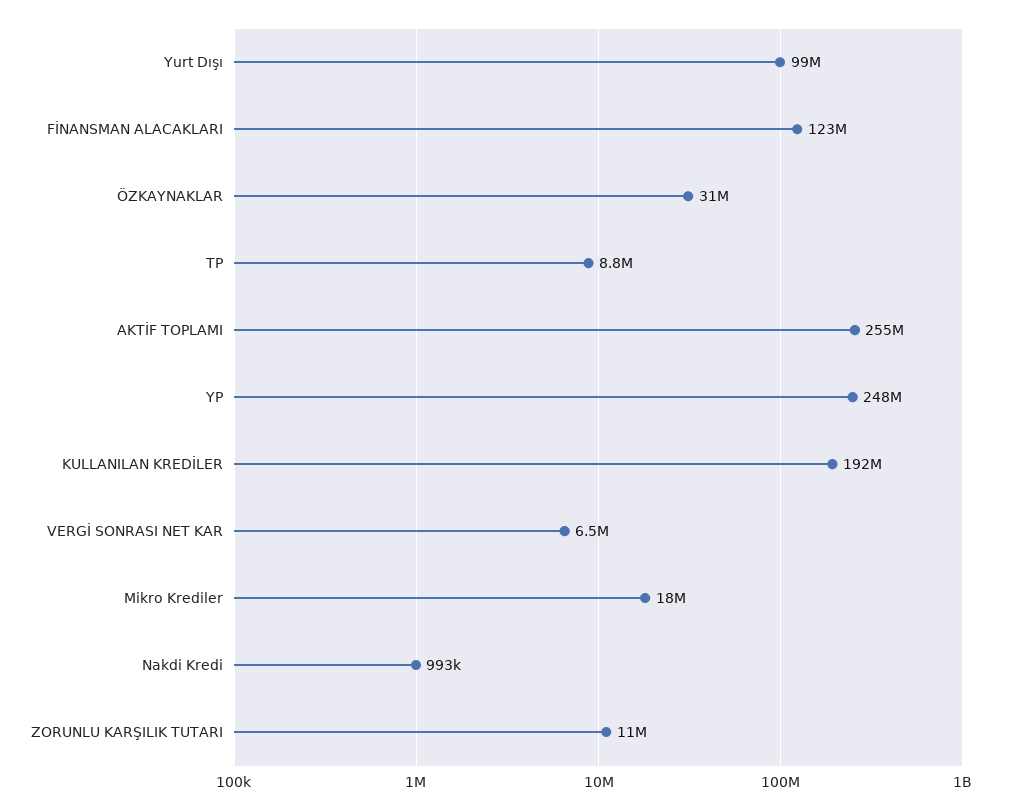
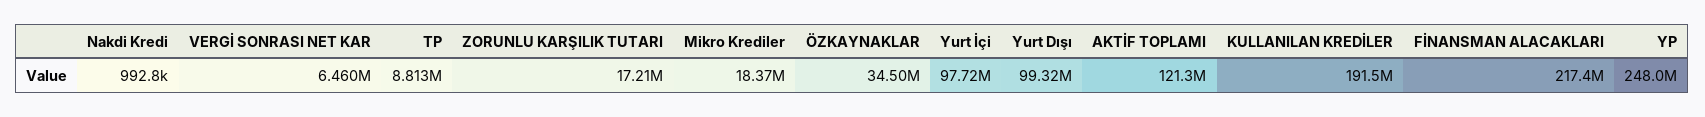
FİNANSMAN ALACAKLARI: 123000000 -> 217400000
ÖZKAYNAKLAR: 31000000 -> 34500000
AKTİF TOPLAMI: 255000000 -> 121300000
ZORUNLU KARŞILIK TUTARI: 11000000 -> 17210000
Yurt İçi: none -> 97720000

